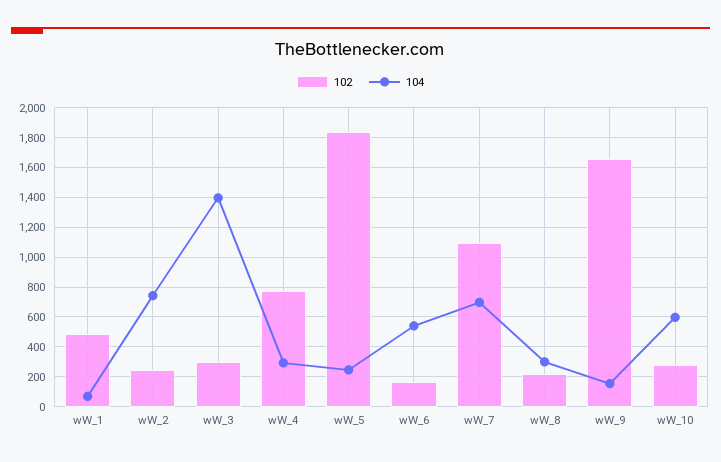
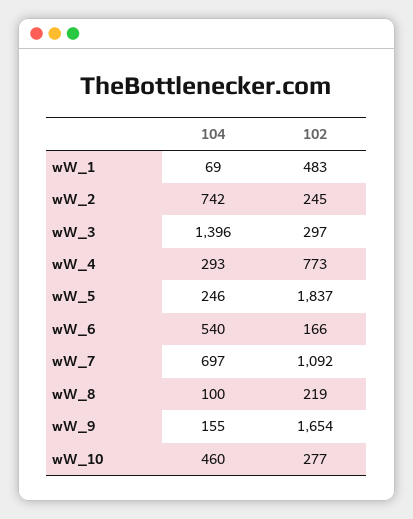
104, wW_8: 300 -> 100
104, wW_10: 600 -> 460

